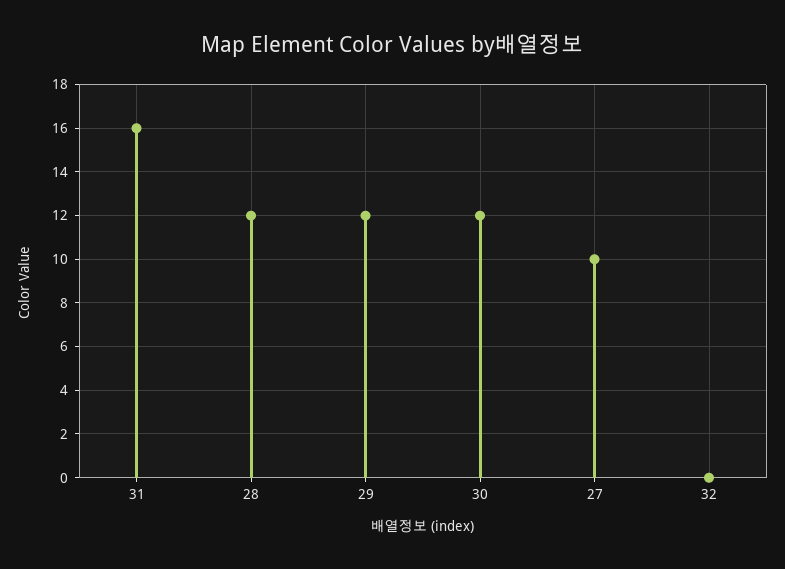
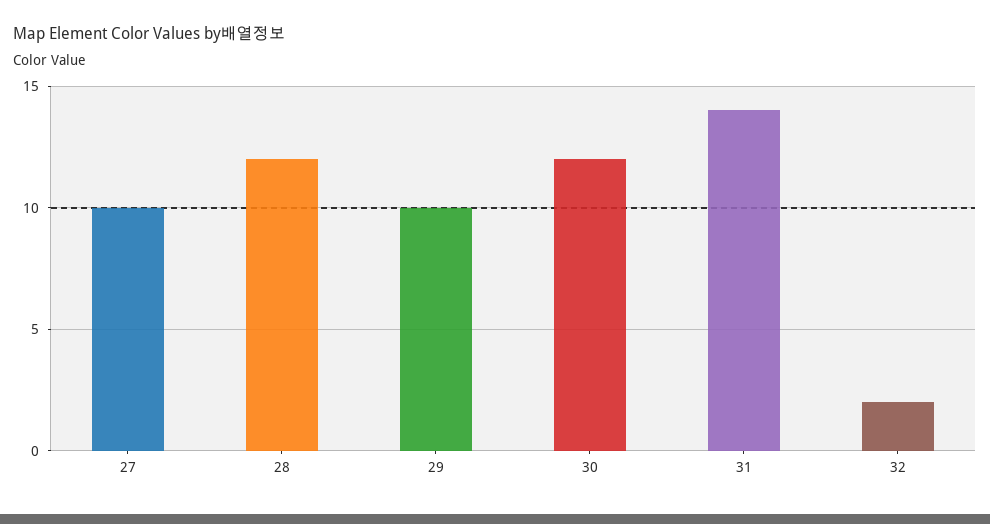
31: 16 -> 14
29: 12 -> 10
32: 0 -> 2

